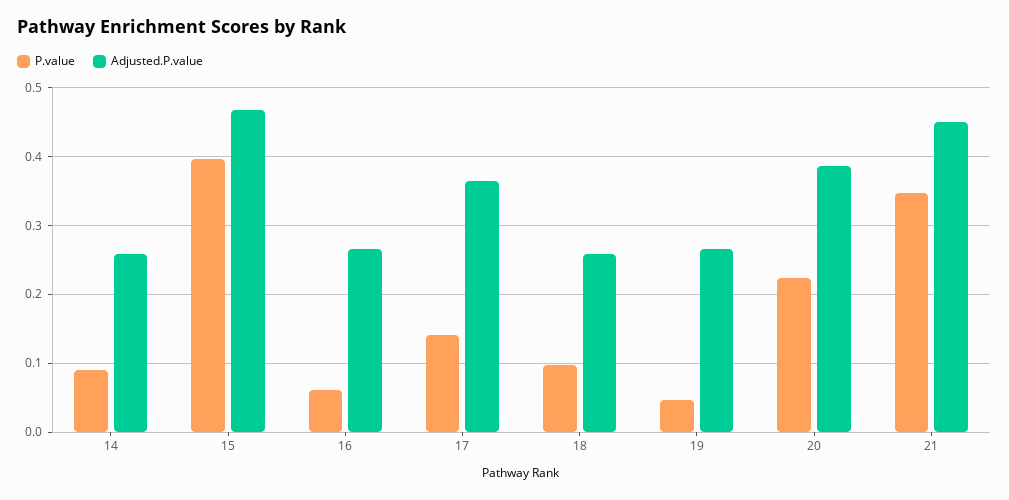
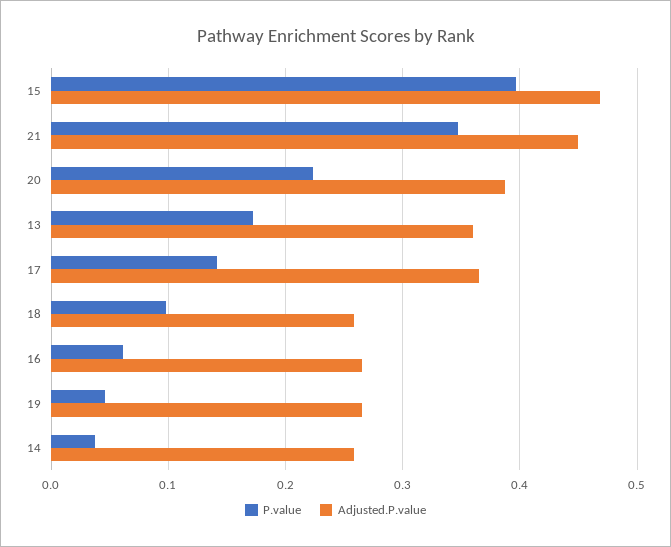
P.value, 14: 0.09 -> 0.04
P.value, 13: none -> 0.17
Adjusted.P.value, 13: none -> 0.36

